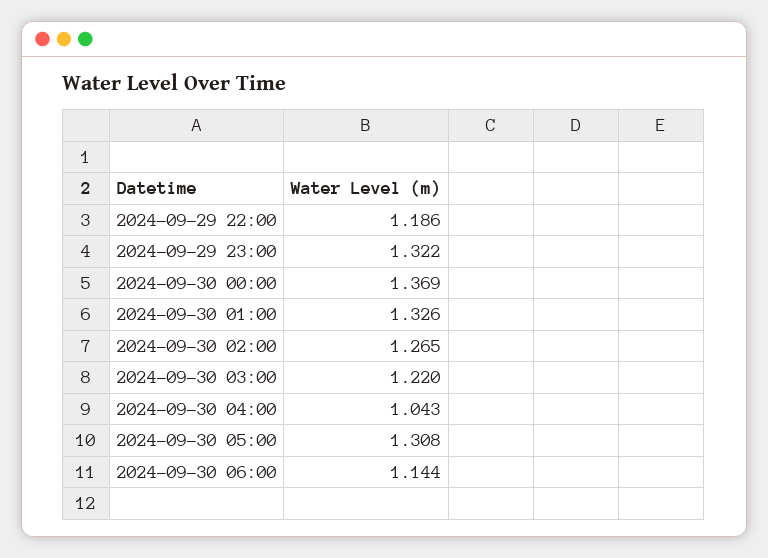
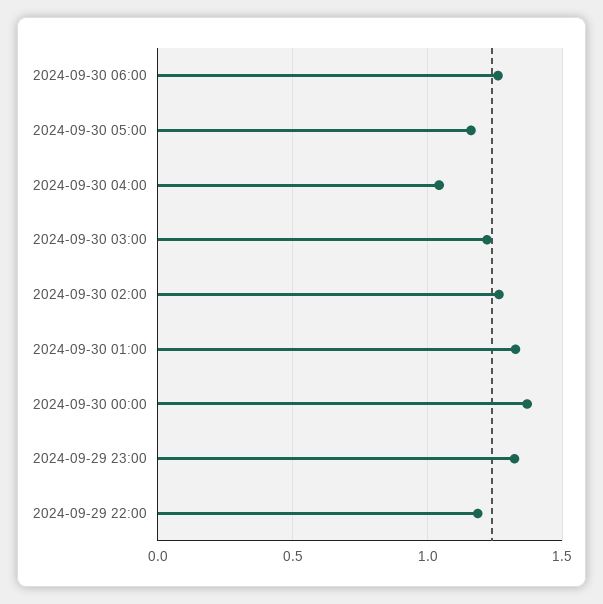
2024-09-30 05:00: 1.308 -> 1.15
2024-09-30 06:00: 1.144 -> 1.25

